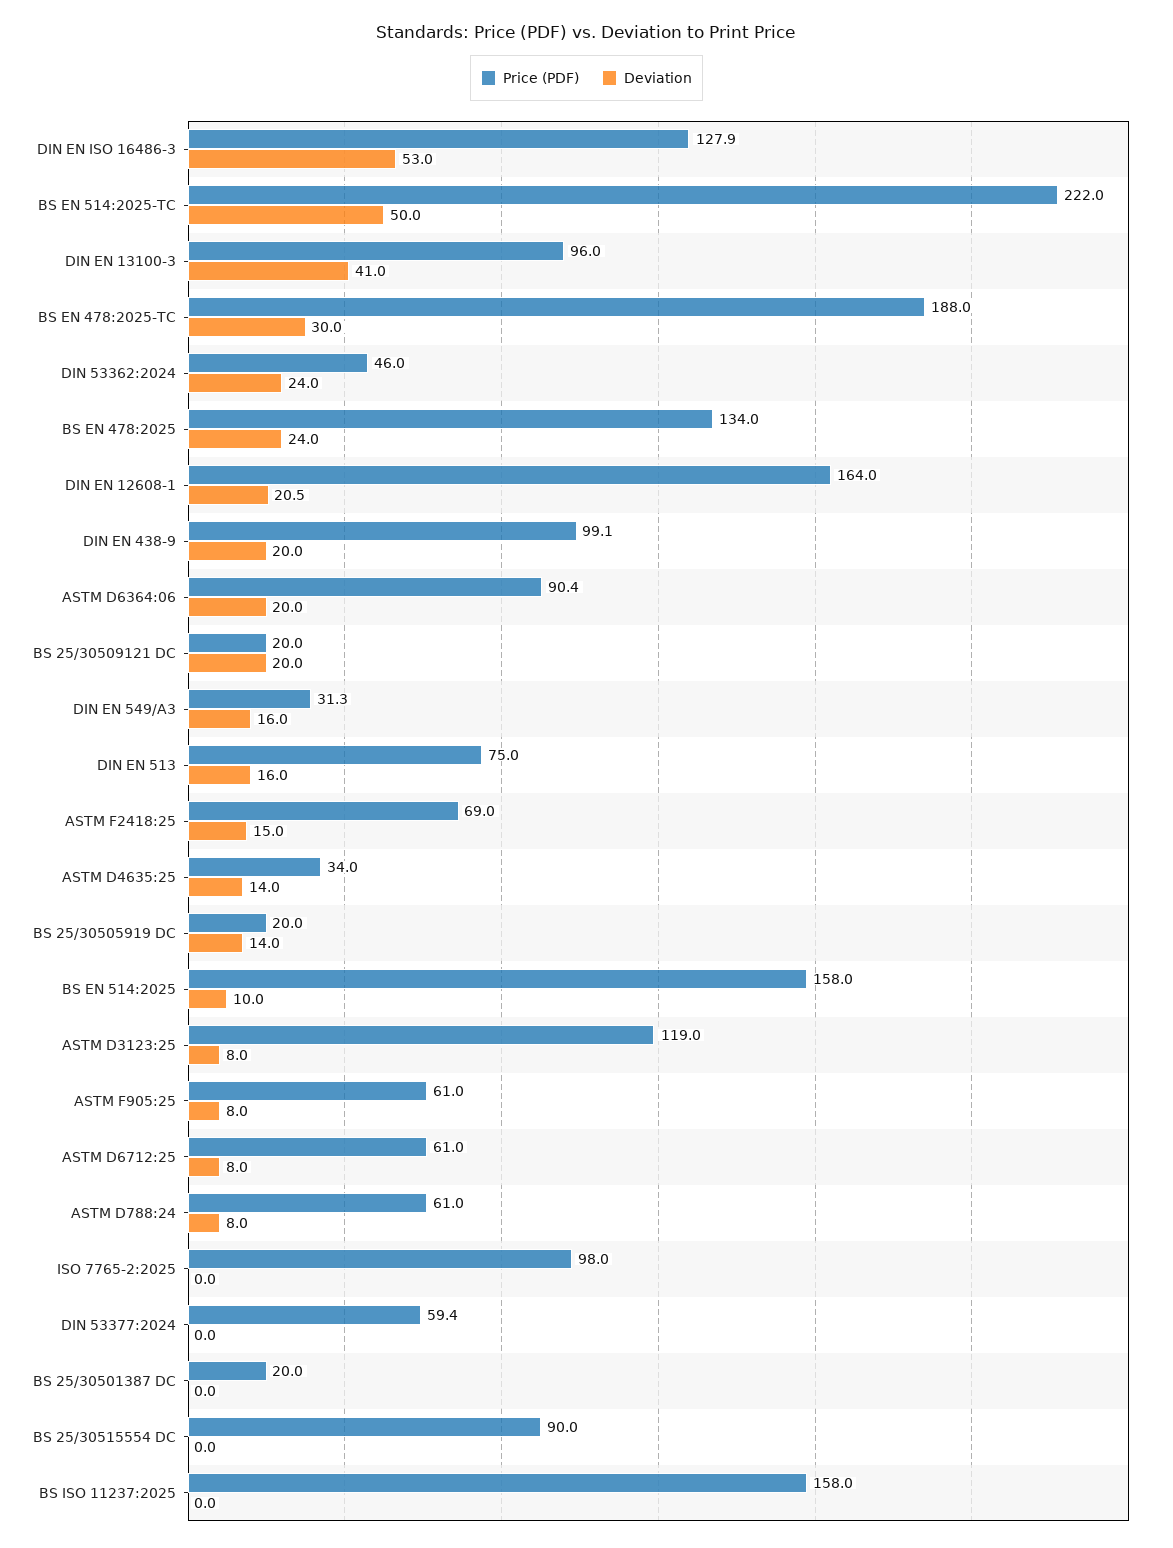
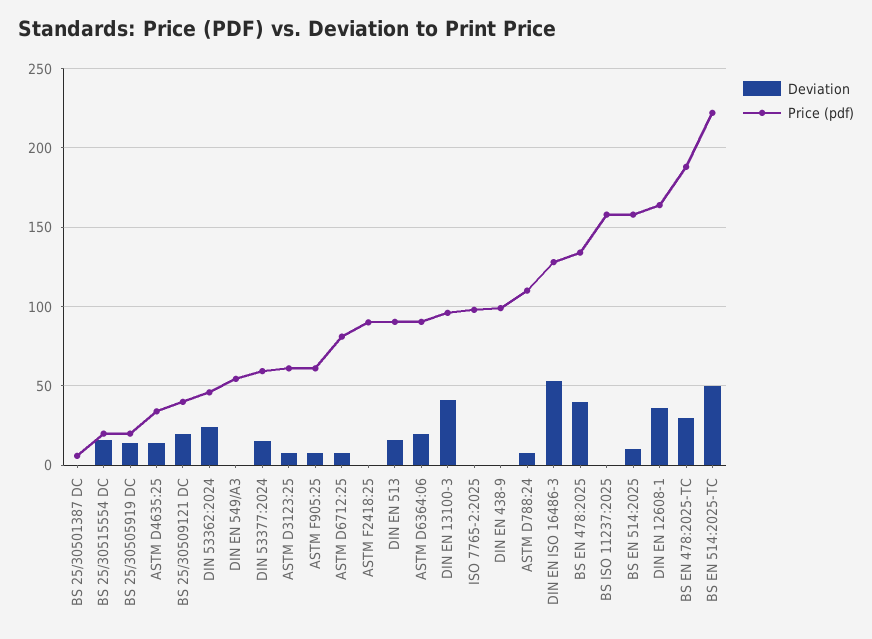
Deviation, BS EN 478:2025: 24 -> 40
Deviation, DIN EN 12608-1: 20.5 -> 35
Deviation, DIN EN 438-9: 20 -> 0
Price (PDF), BS 25/30509121 DC: 20 -> 40
Price (PDF), DIN EN 549/A3: 31.3 -> 55
Deviation, DIN EN 549/A3: 16 -> 0
Price (PDF), DIN EN 513: 75 -> 90
Price (PDF), ASTM F2418:25: 69 -> 90
Deviation, ASTM F2418:25: 15 -> 0
Price (PDF), ASTM D3123:25: 119 -> 60
Price (PDF), ASTM D6712:25: 61 -> 80
Price (PDF), ASTM D788:24: 61 -> 110
Deviation, DIN 53377:2024: 0 -> 15
Price (PDF), BS 25/30501387 DC: 20 -> 5
Price (PDF), BS 25/30515554 DC: 90 -> 20
Deviation, BS 25/30515554 DC: 0 -> 15

